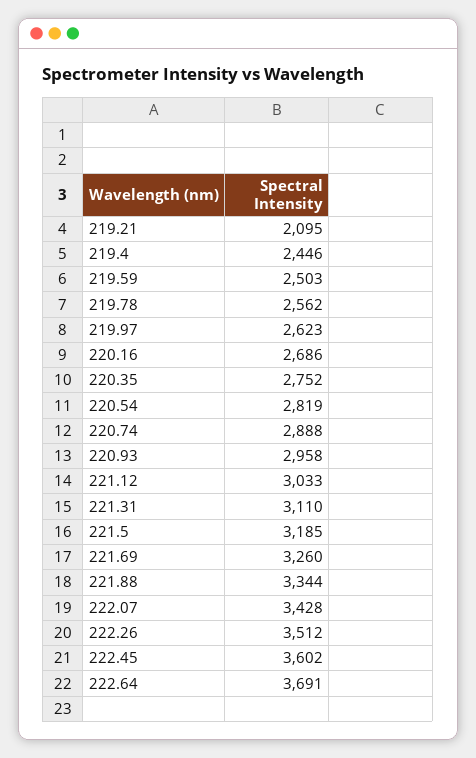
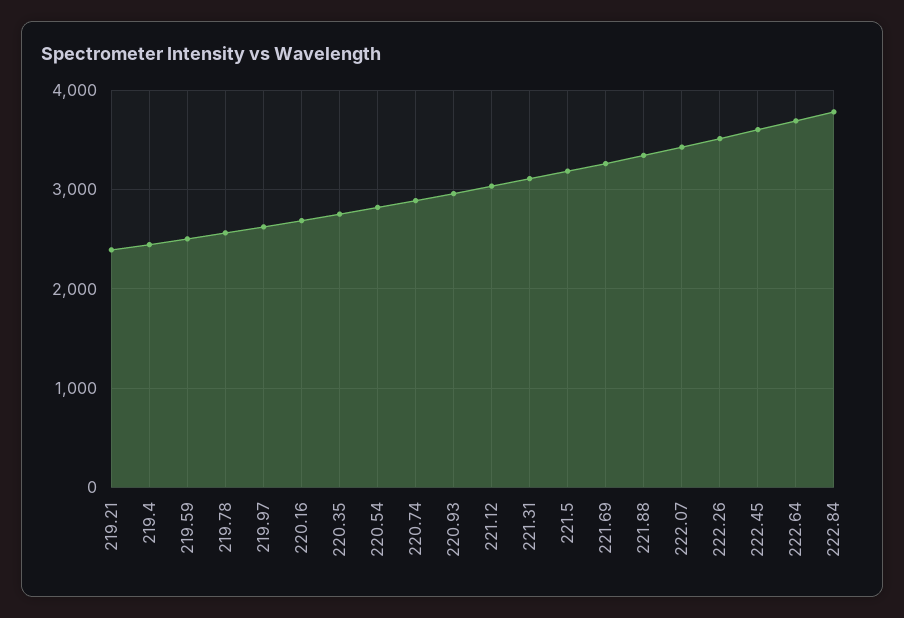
219.21: 2095 -> 2400
222.84: none -> 3800

